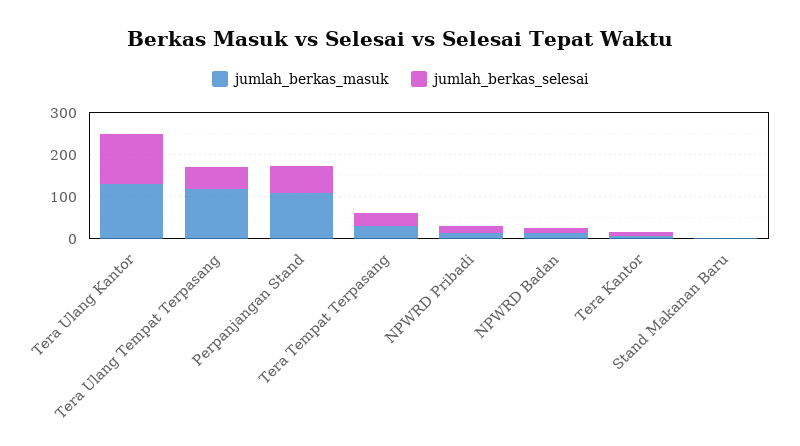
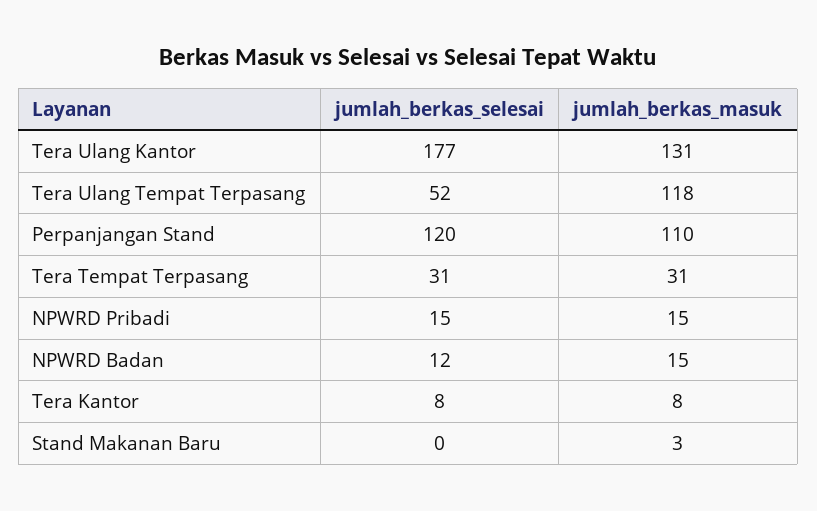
jumlah_berkas_selesai, Tera Ulang Kantor: 120 -> 177
jumlah_berkas_selesai, Perpanjangan Stand: 60 -> 120

